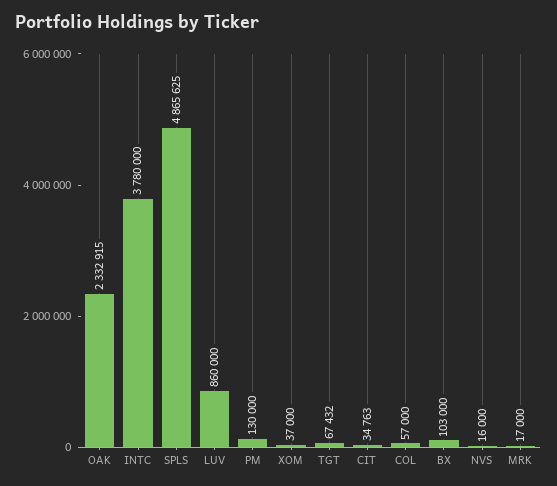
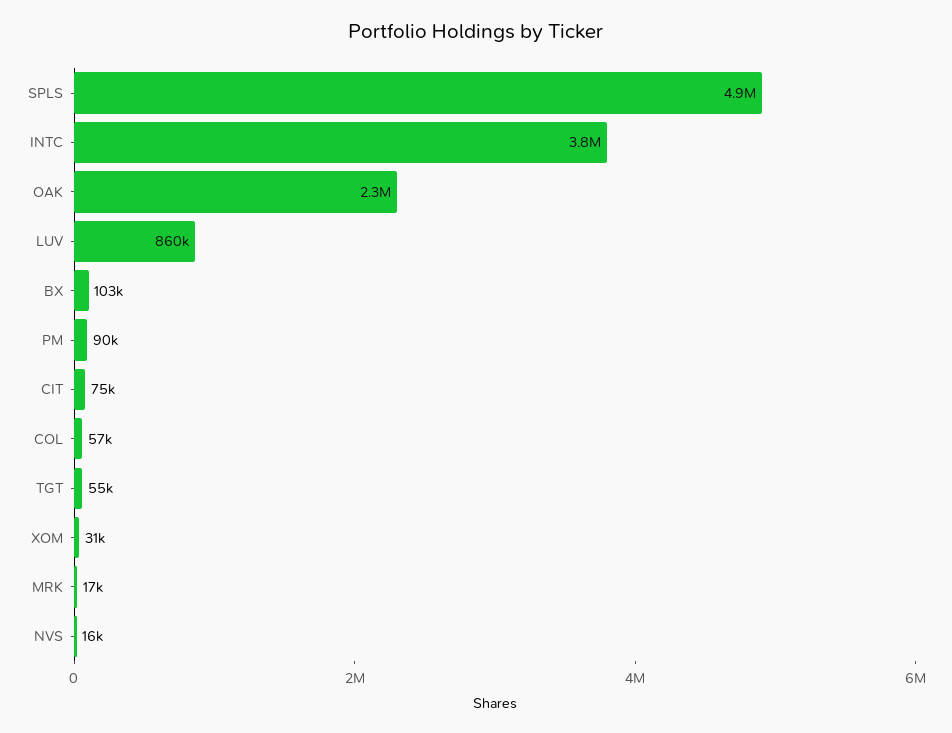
PM: 130000 -> 90000
XOM: 37000 -> 31000
TGT: 67432 -> 55000
CIT: 34763 -> 75000

